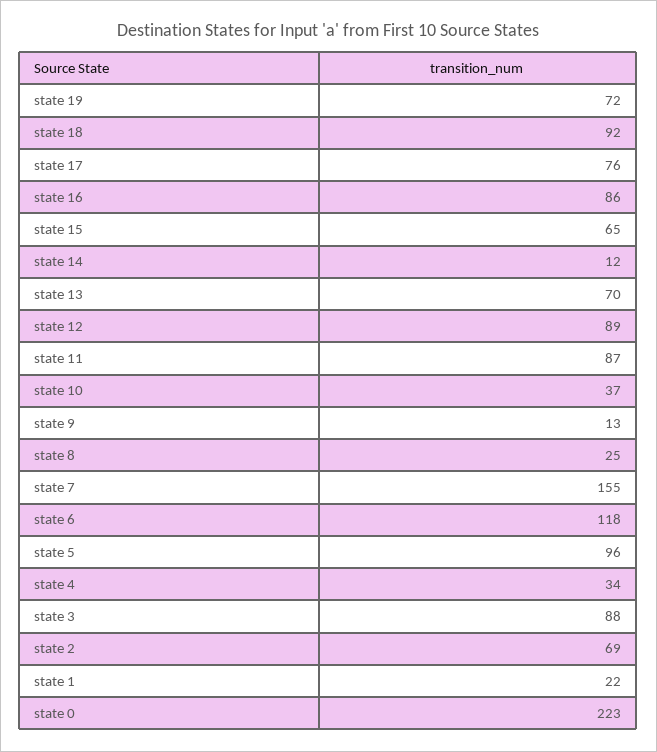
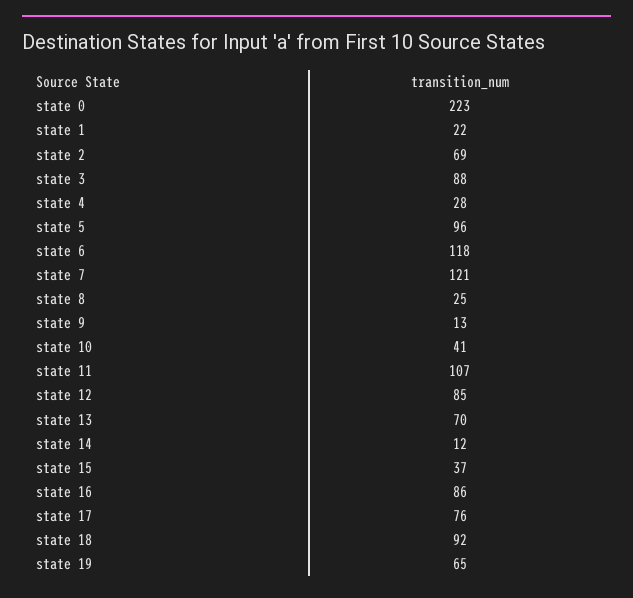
state 19: 72 -> 65
state 15: 65 -> 37
state 12: 89 -> 85
state 11: 87 -> 107
state 10: 37 -> 41
state 7: 155 -> 121
state 4: 34 -> 28

